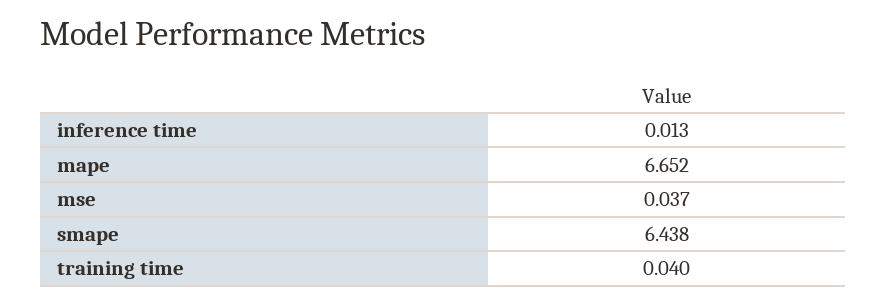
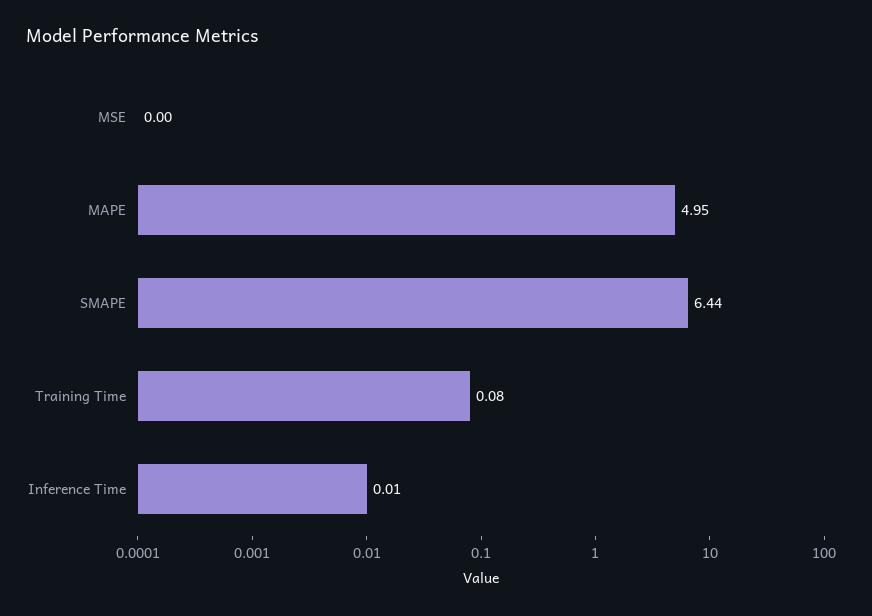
mape: 6.652 -> 4.95
mse: 0.037 -> 0
training time: 0.04 -> 0.08

